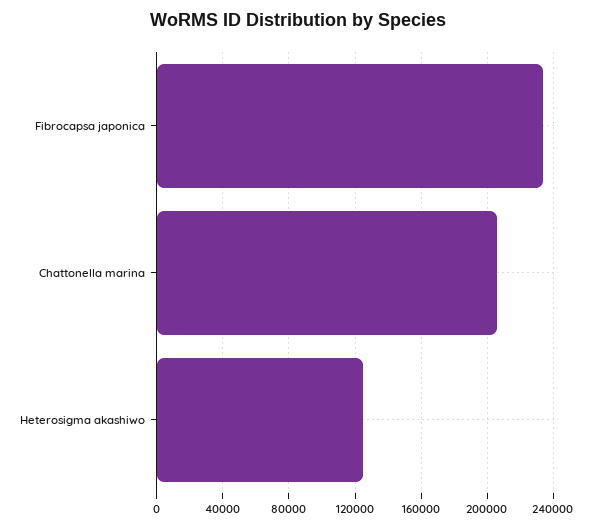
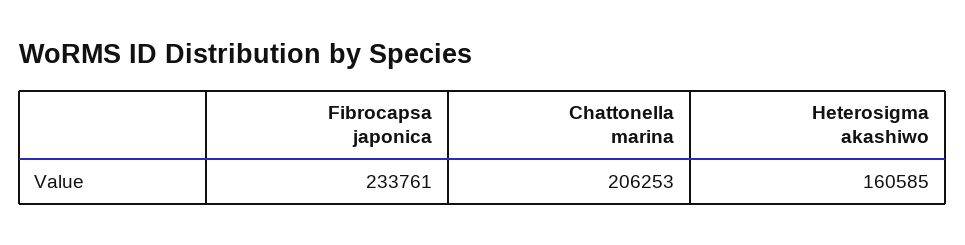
Heterosigma akashiwo: 125000 -> 160585

